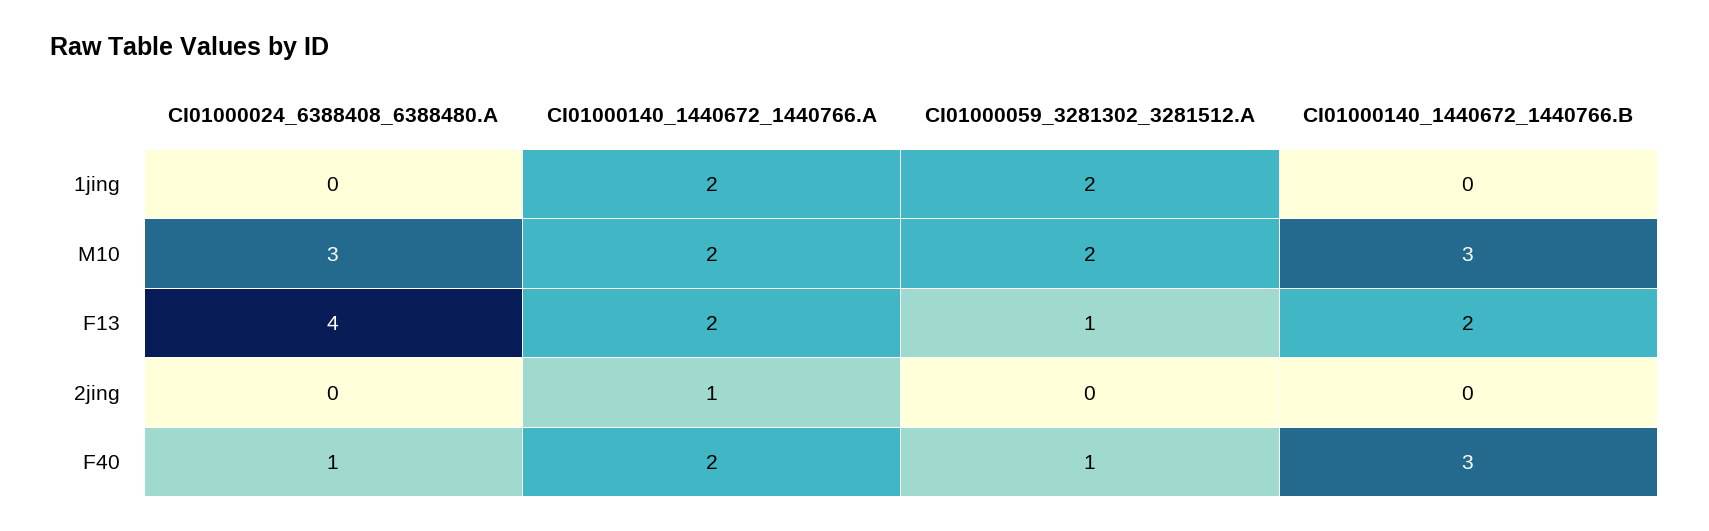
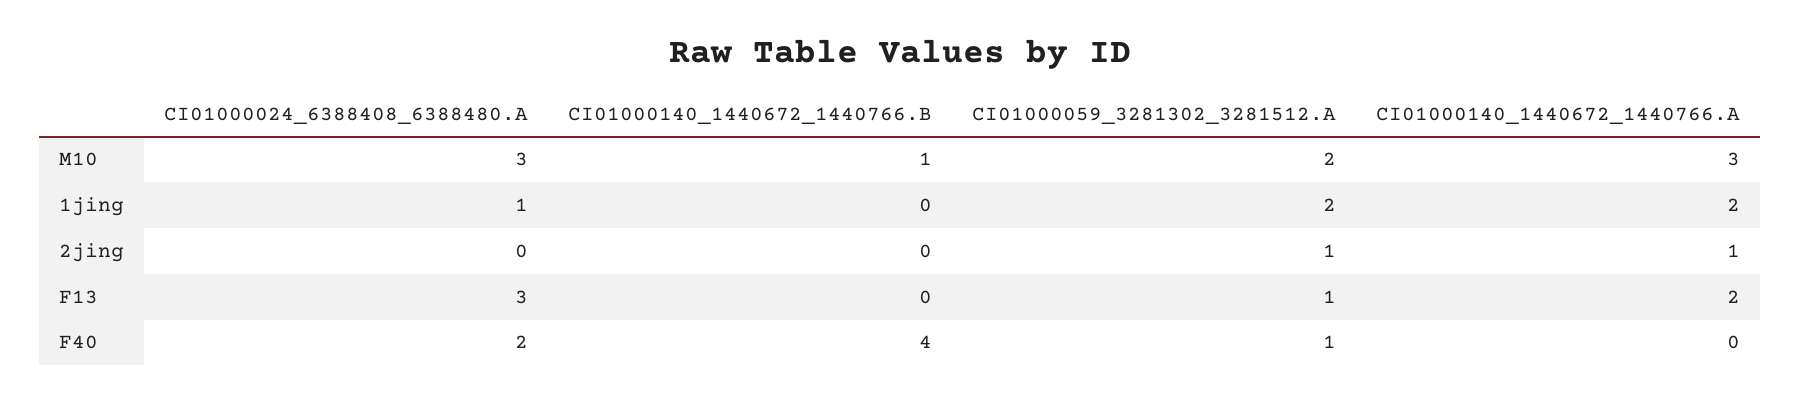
CI01000024_6388408_6388480.A, 1jing: 0 -> 1
CI01000140_1440672_1440766.A, M10: 2 -> 3
CI01000140_1440672_1440766.B, M10: 3 -> 1
CI01000024_6388408_6388480.A, F13: 4 -> 3
CI01000140_1440672_1440766.B, F13: 2 -> 0
CI01000059_3281302_3281512.A, 2jing: 0 -> 1
CI01000024_6388408_6388480.A, F40: 1 -> 2
CI01000140_1440672_1440766.A, F40: 2 -> 0
CI01000140_1440672_1440766.B, F40: 3 -> 4

